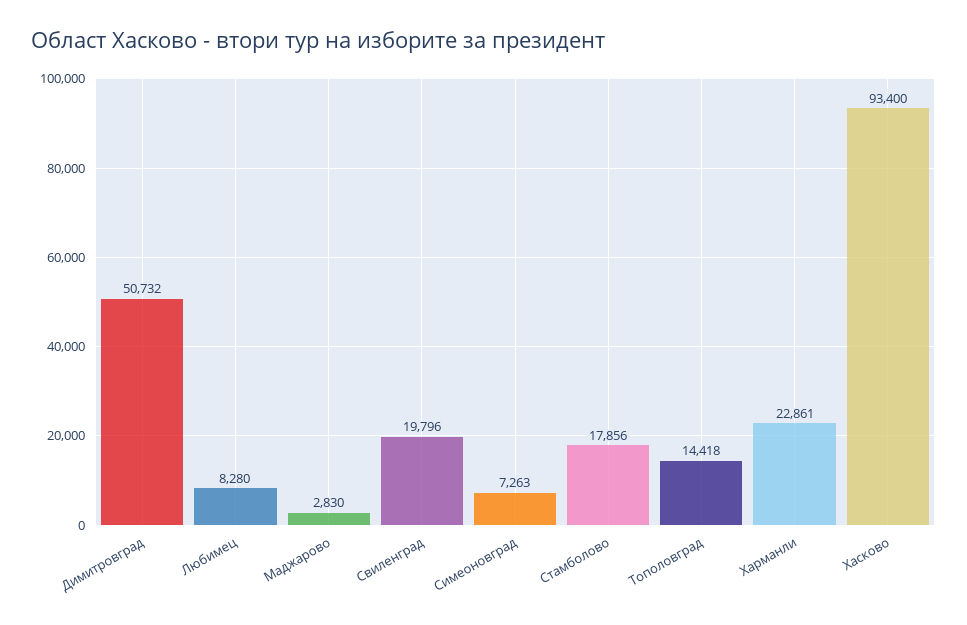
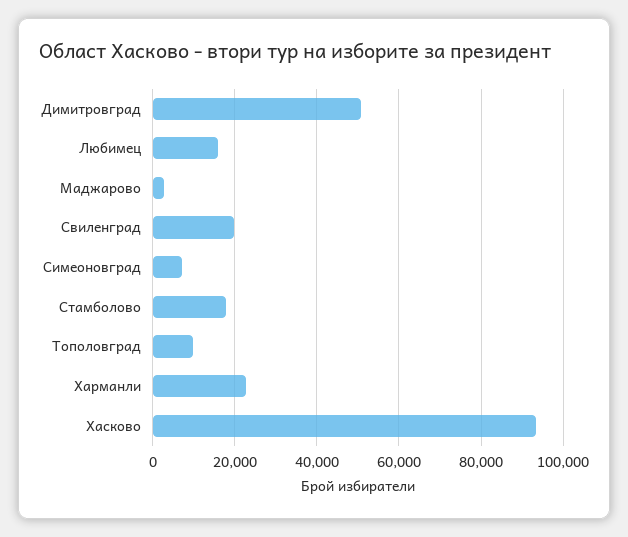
Любимец: 8280 -> 16000
Тополовград: 14418 -> 10000

